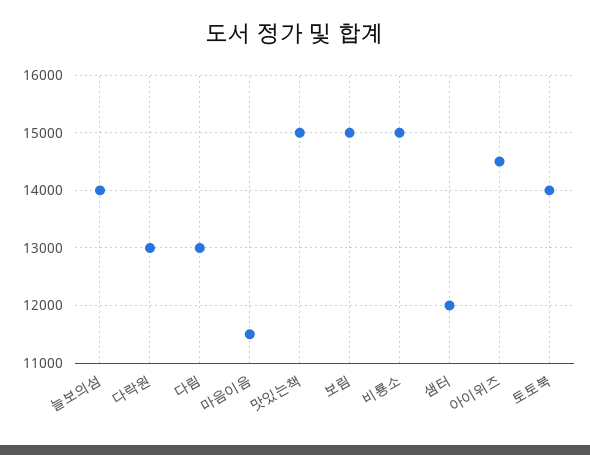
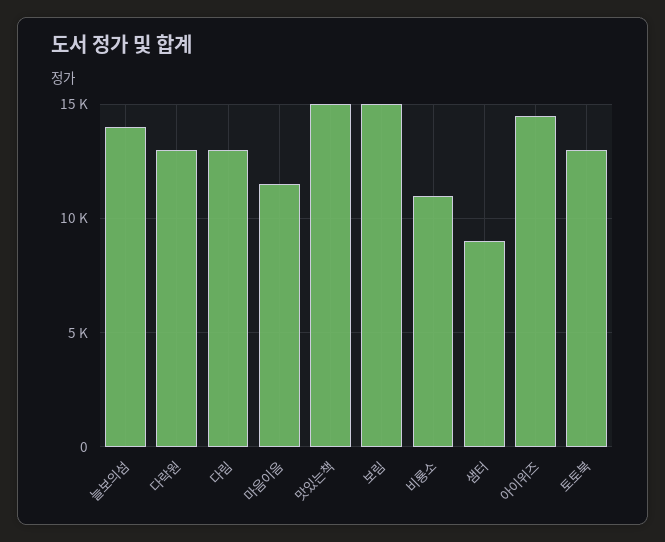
비룡소: 15000 -> 11000
샘터: 12000 -> 9000
토토북: 14000 -> 13000

